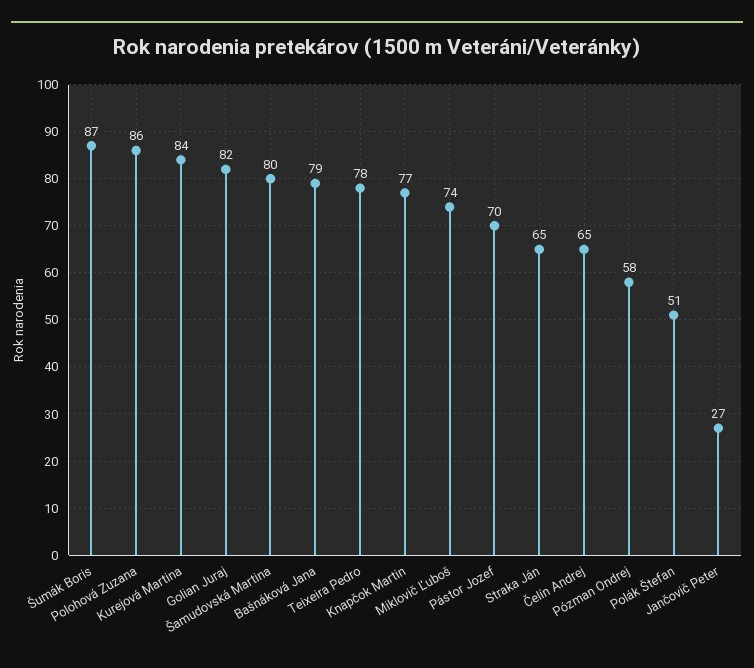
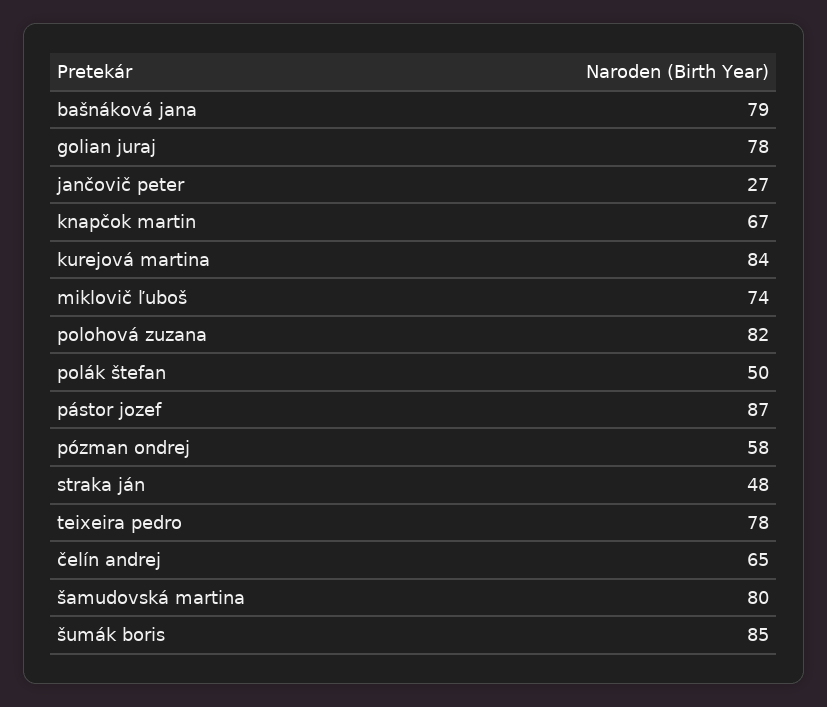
Šumák Boris: 87 -> 85
Polohová Zuzana: 86 -> 82
Golian Juraj: 82 -> 78
Knapčok Martin: 77 -> 67
Pástor Jozef: 70 -> 87
Straka Ján: 65 -> 48
Polák Štefan: 51 -> 50

